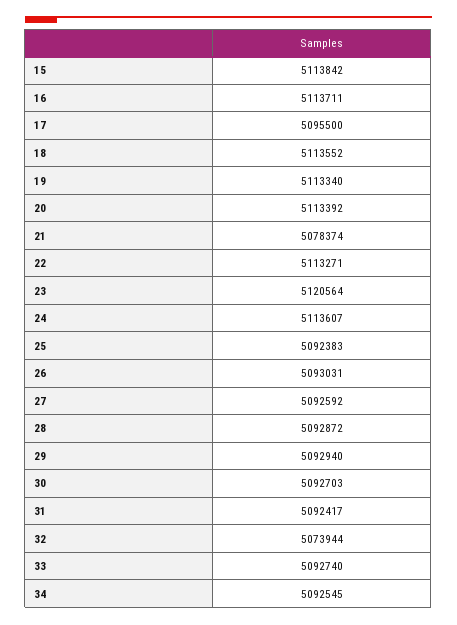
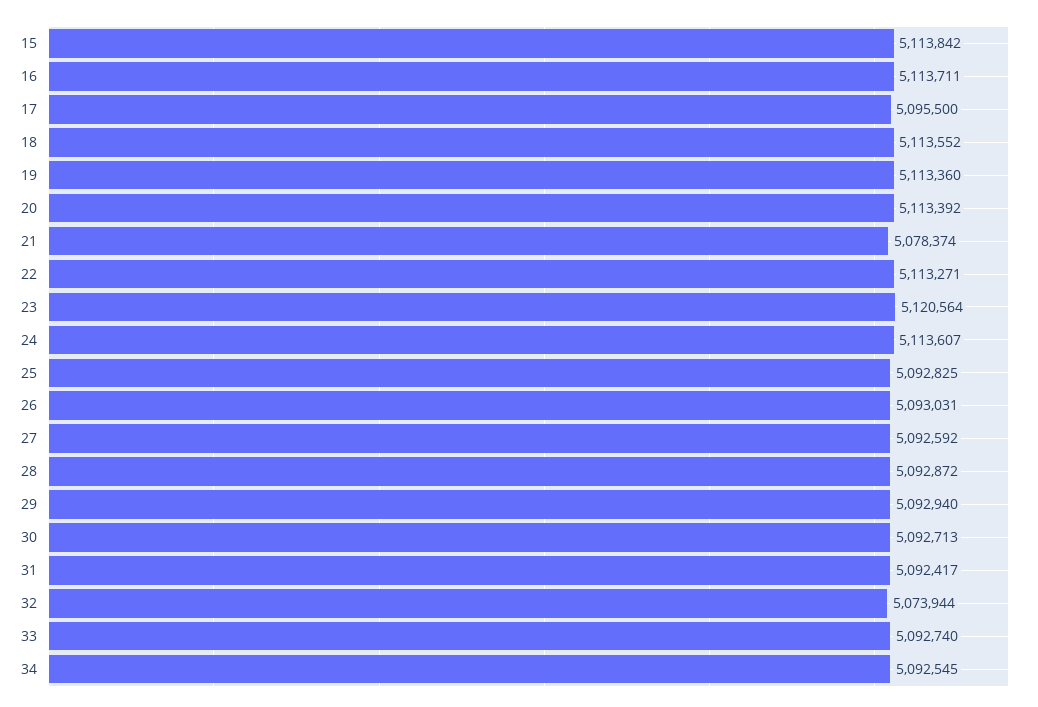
19: 5113340 -> 5113360
25: 5092383 -> 5092825
30: 5092703 -> 5092713

